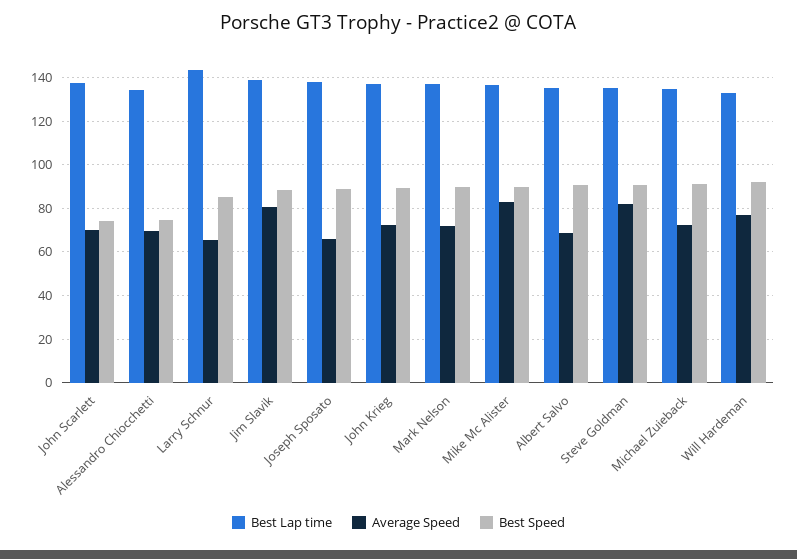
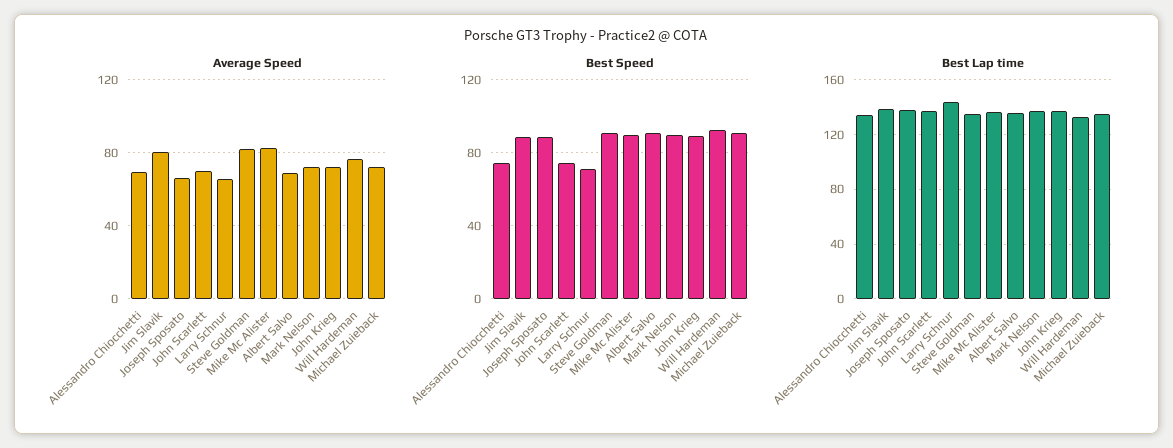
Best Speed, Larry Schnur: 85 -> 70

